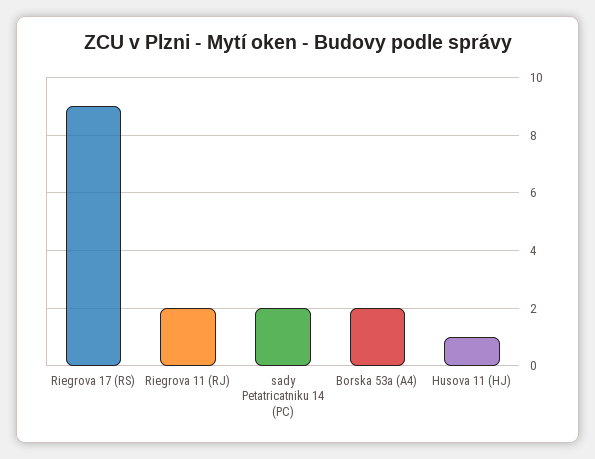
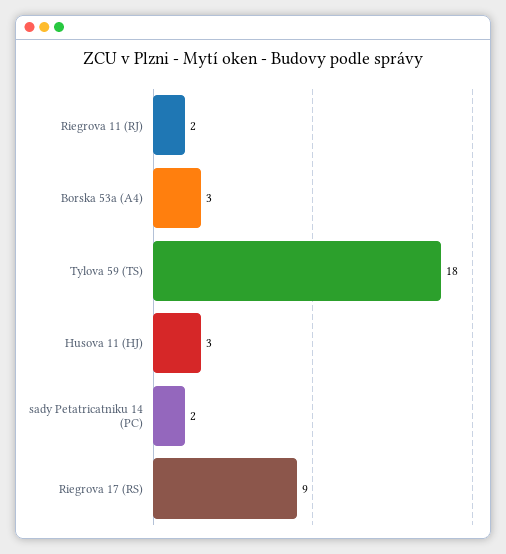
Borska 53a (A4): 2 -> 3
Husova 11 (HJ): 1 -> 3
Tylova 59 (TS): none -> 18

